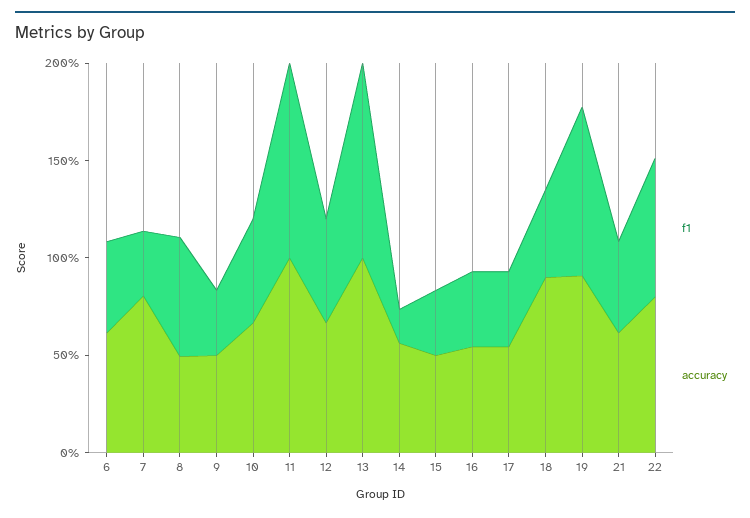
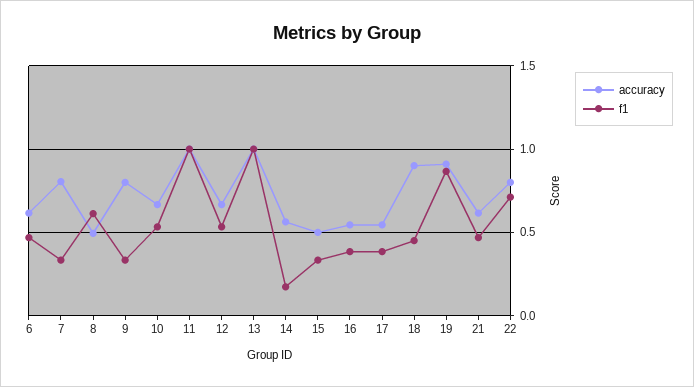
accuracy, 9: 0.5 -> 0.8

